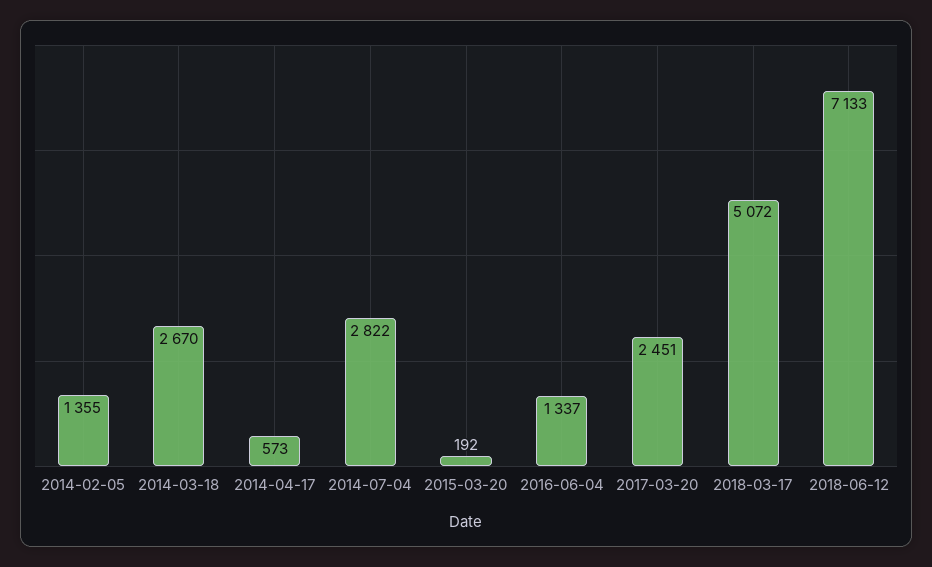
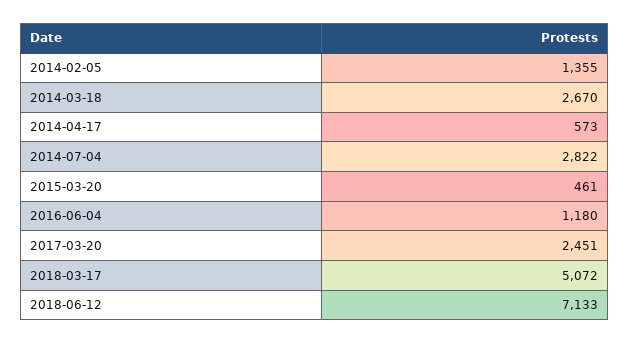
2015-03-20: 192 -> 461
2016-06-04: 1337 -> 1180

